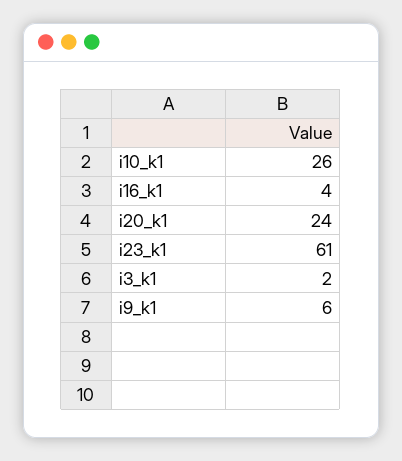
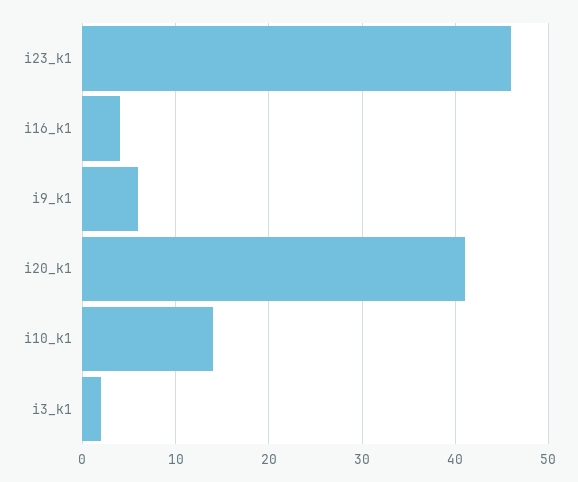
i10_k1: 26 -> 14
i20_k1: 24 -> 41
i23_k1: 61 -> 46

